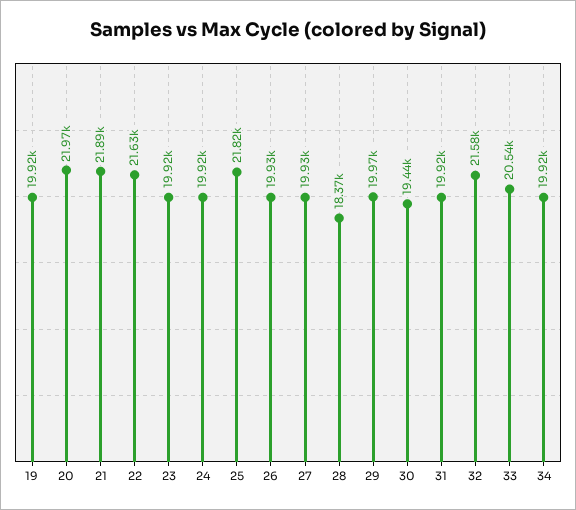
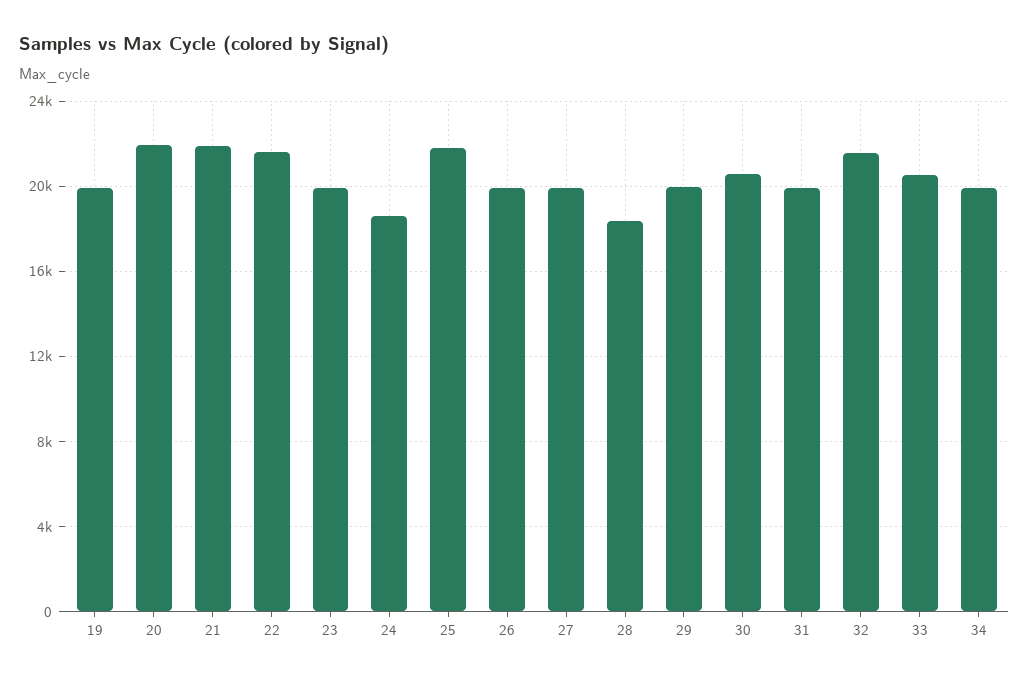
24: 19920 -> 18500
30: 19440 -> 20500

